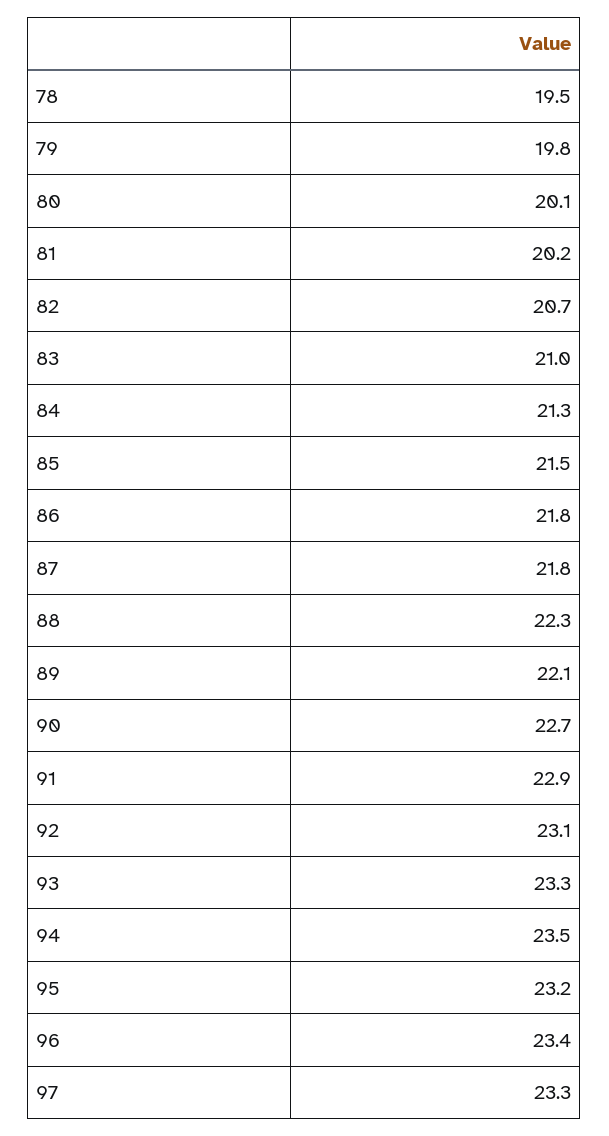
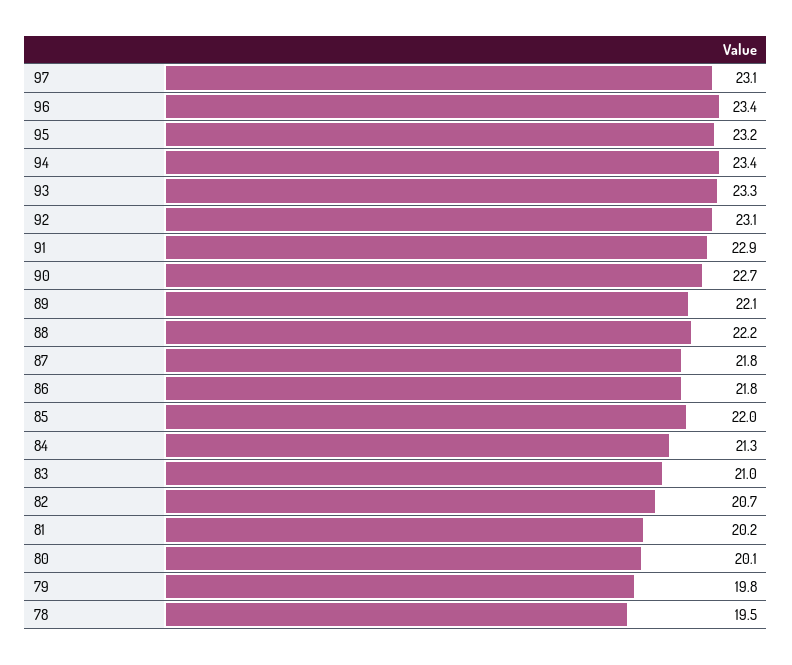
85: 21.5 -> 22
88: 22.3 -> 22.2
94: 23.5 -> 23.4
97: 23.3 -> 23.1

